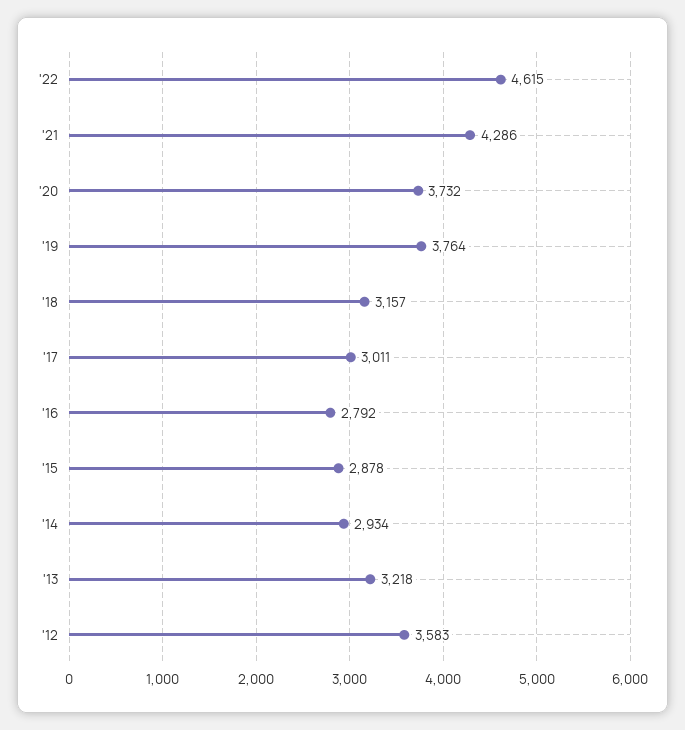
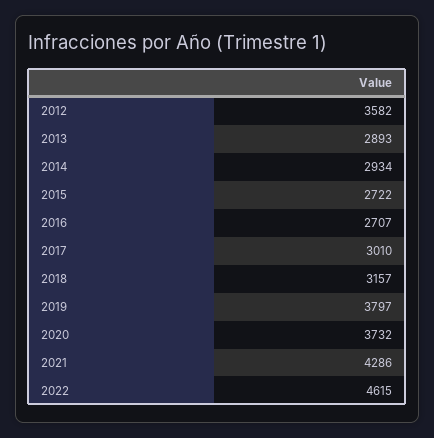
'19: 3764 -> 3797
'17: 3011 -> 3010
'16: 2792 -> 2707
'15: 2878 -> 2722
'13: 3218 -> 2893
'12: 3583 -> 3582

